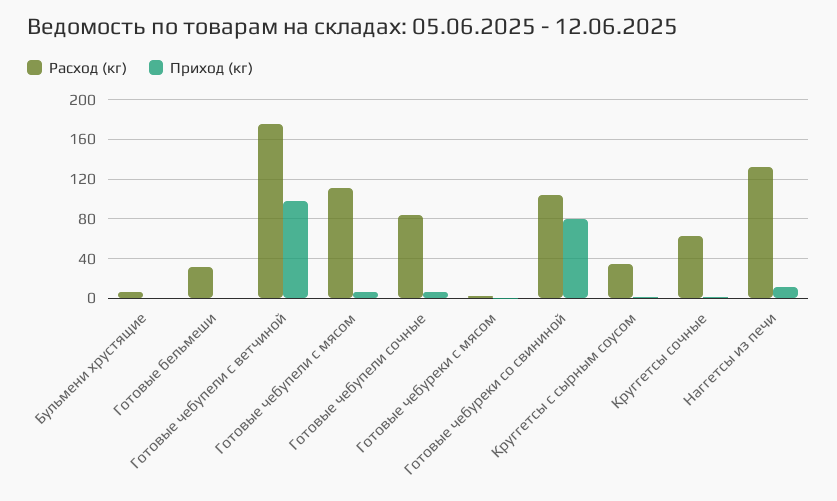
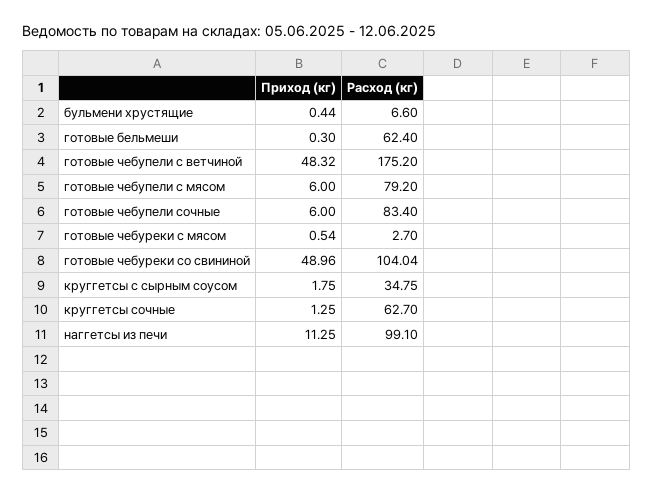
Расход (кг), Готовые бельмеши: 30 -> 62.4
Приход (кг), Готовые чебупели с ветчиной: 100 -> 48.32
Расход (кг), Готовые чебупели с мясом: 110 -> 79.2
Приход (кг), Готовые чебуреки со свининой: 80 -> 48.96
Расход (кг), Наггетсы из печи: 130 -> 99.1

